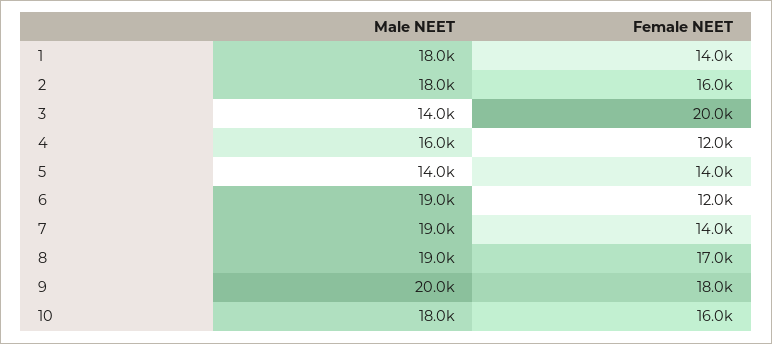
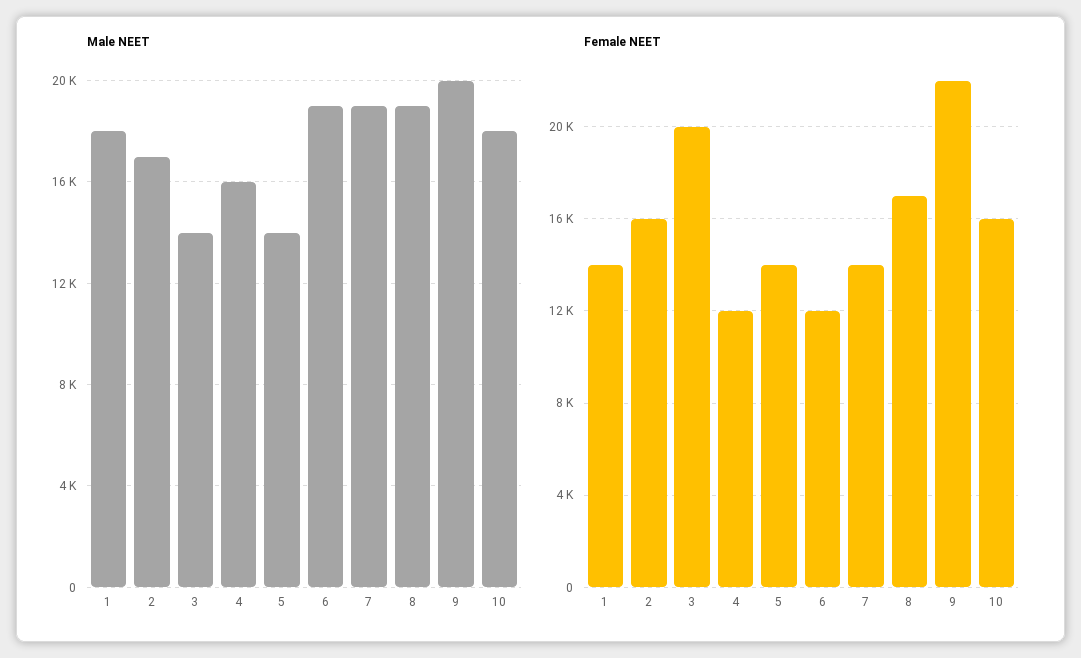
Male NEET, 2: 18000 -> 17000
Female NEET, 9: 18000 -> 22000

